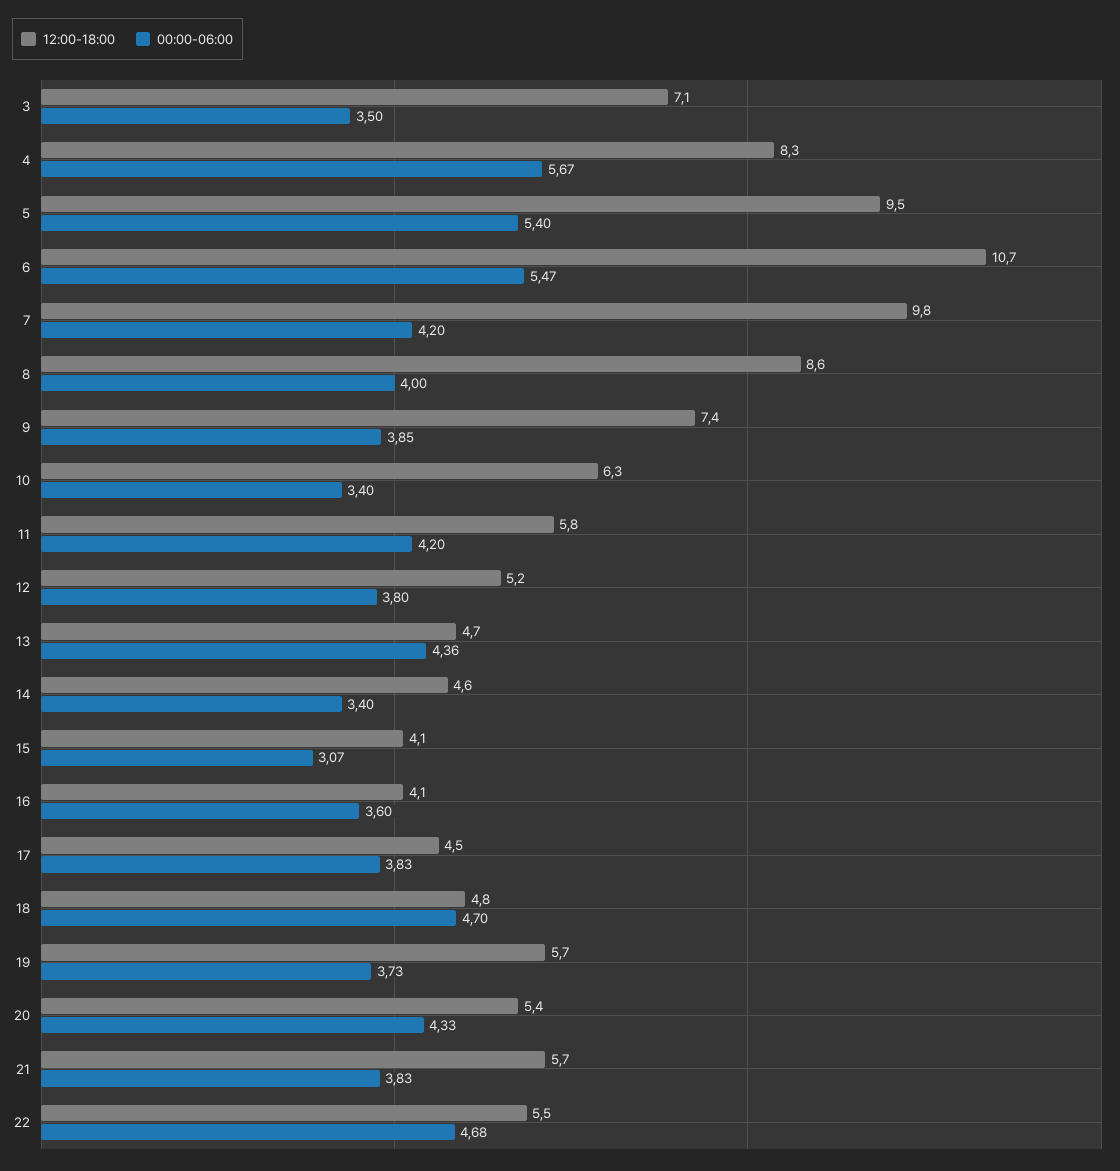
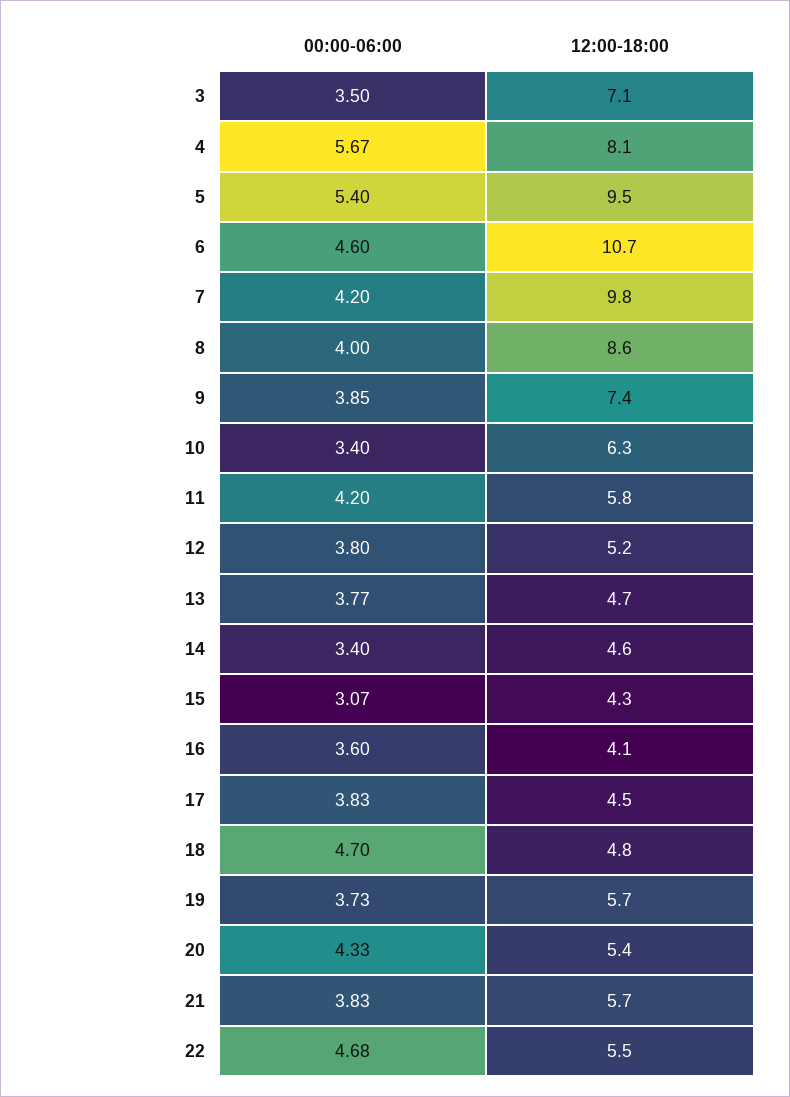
12:00-18:00, 4: 8.3 -> 8.1
00:00-06:00, 6: 5.47 -> 4.6
00:00-06:00, 13: 4.36 -> 3.77
12:00-18:00, 15: 4.1 -> 4.3

